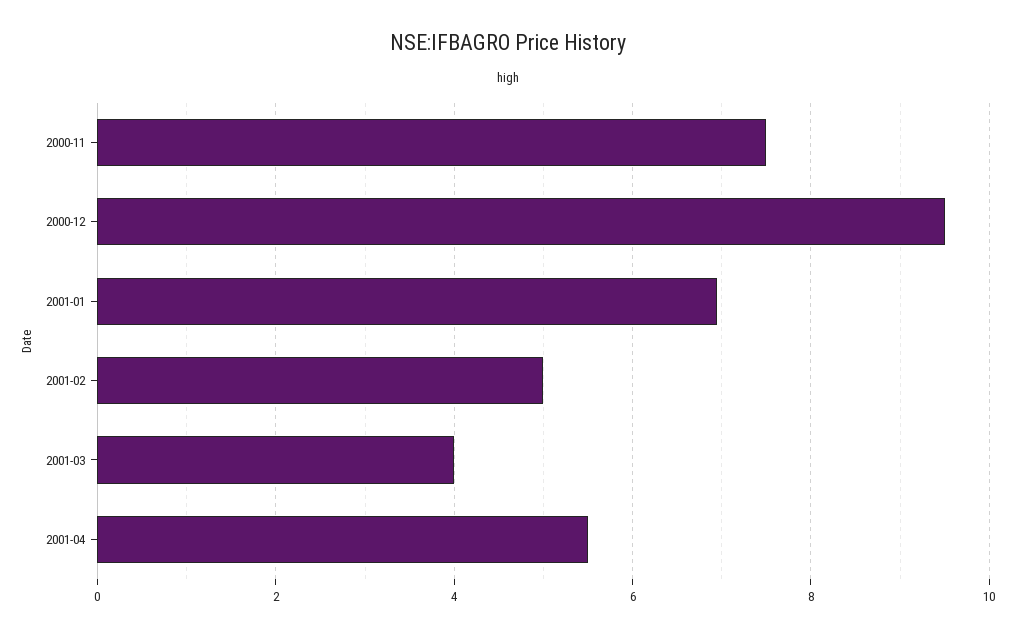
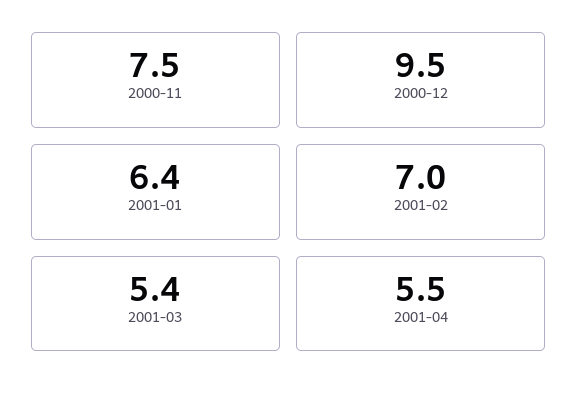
2001-01: 7 -> 6.4
2001-02: 5 -> 7
2001-03: 4 -> 5.4

